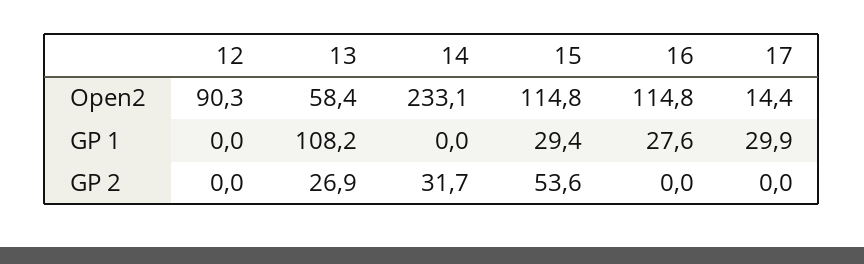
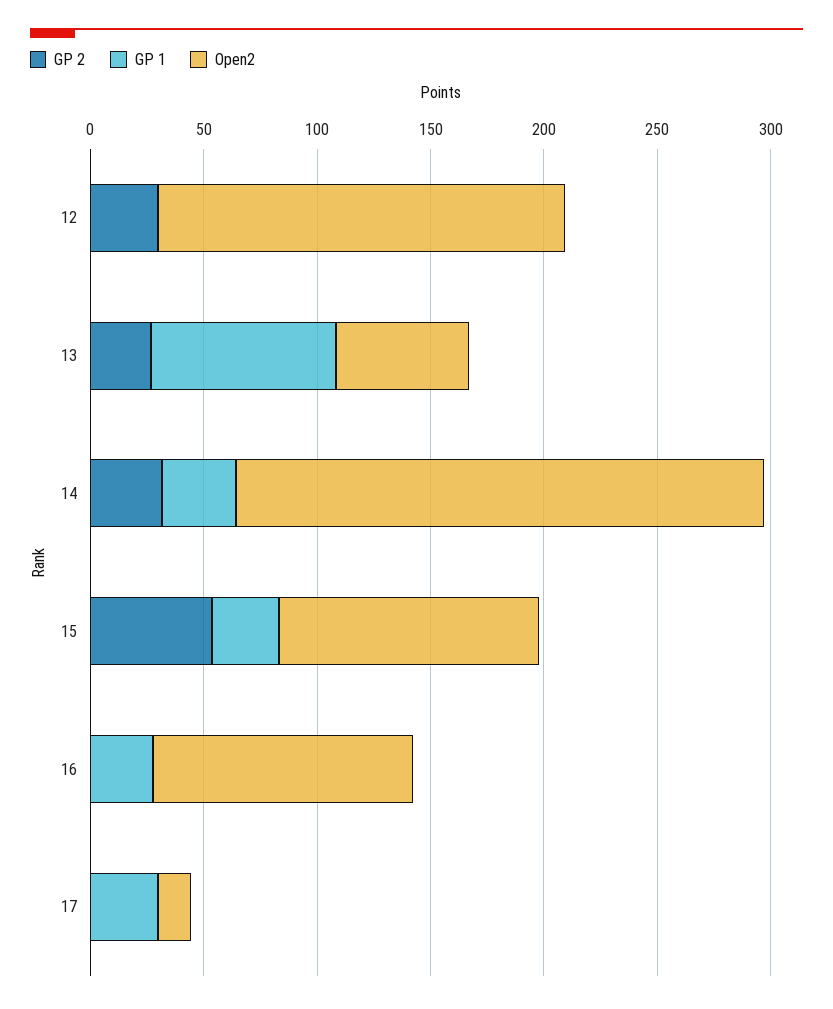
Open2, 12: 90.3 -> 180
GP 1, 13: 108.2 -> 80
GP 1, 14: 0 -> 30
GP 2, 12: 0 -> 30

